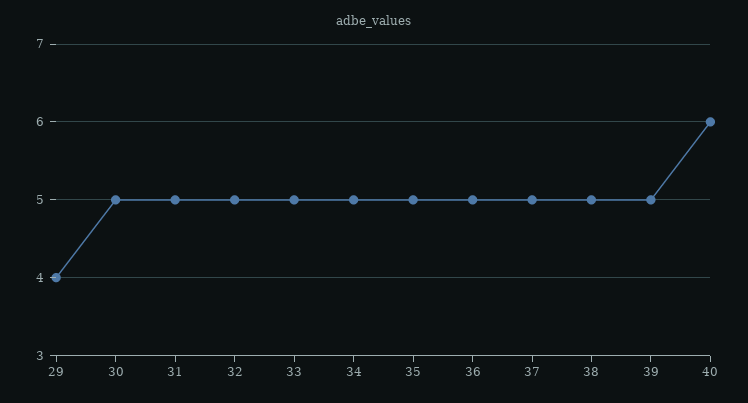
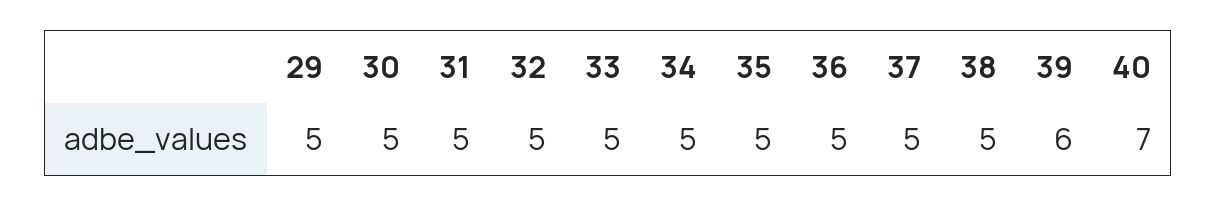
29: 4 -> 5
39: 5 -> 6
40: 6 -> 7

